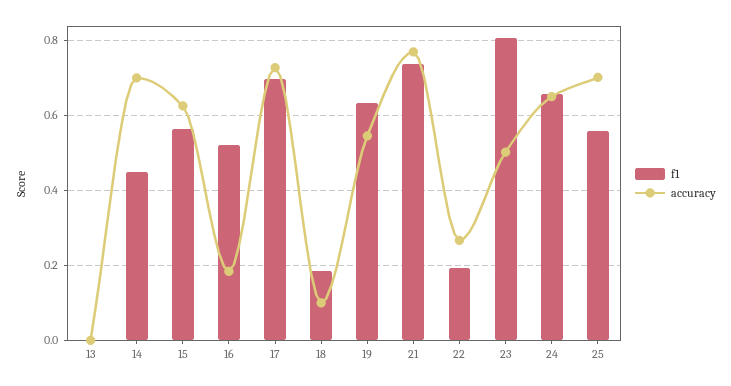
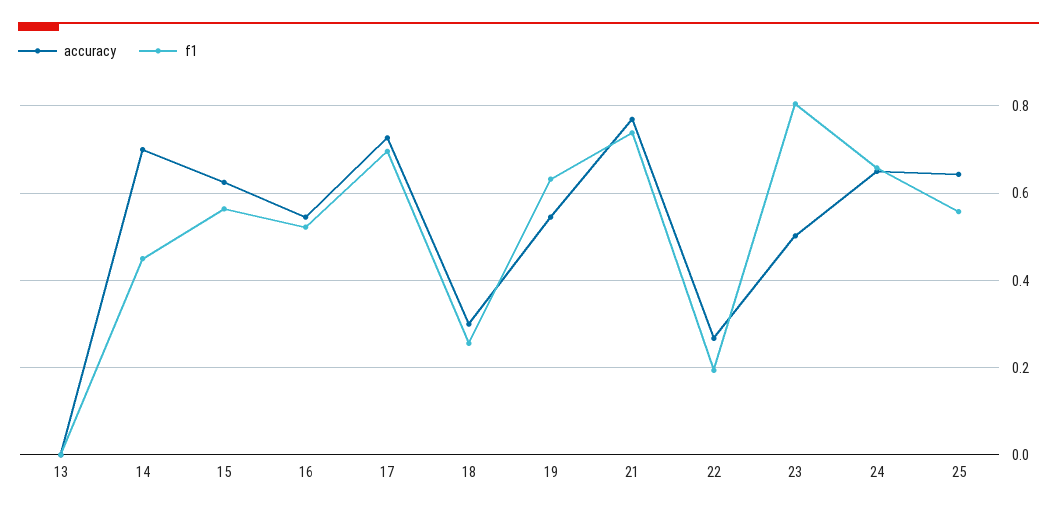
accuracy, 16: 0.18 -> 0.54
f1, 18: 0.18 -> 0.26
accuracy, 18: 0.1 -> 0.3
accuracy, 25: 0.7 -> 0.64

